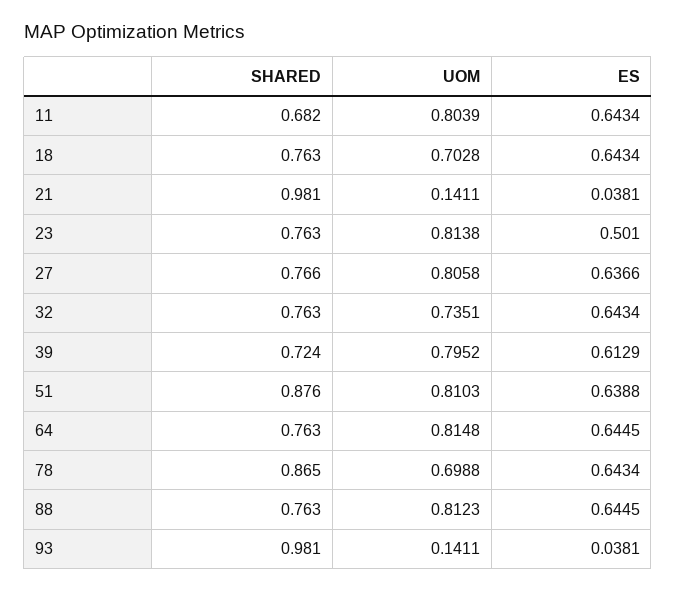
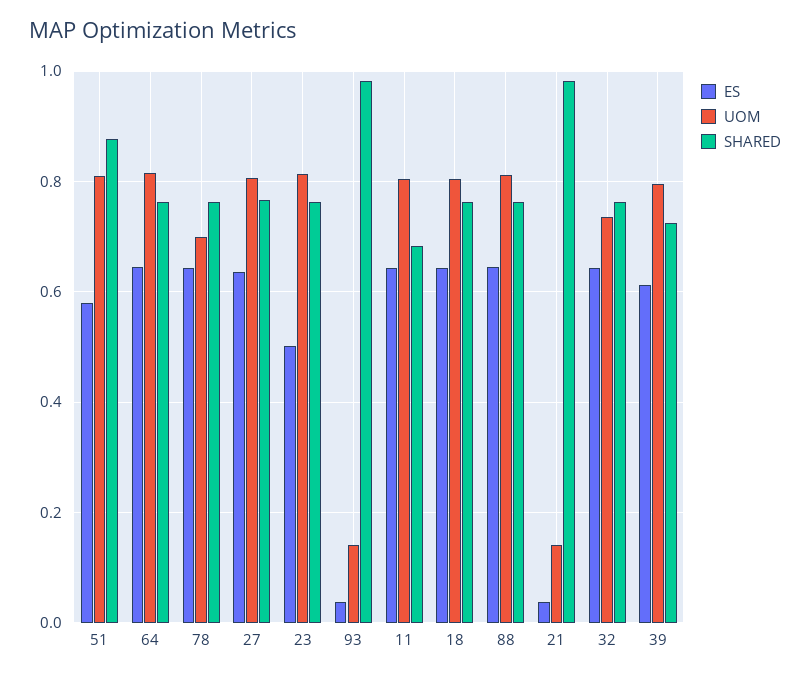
UOM, 18: 0.7028 -> 0.8
ES, 51: 0.6388 -> 0.58
SHARED, 78: 0.865 -> 0.76

